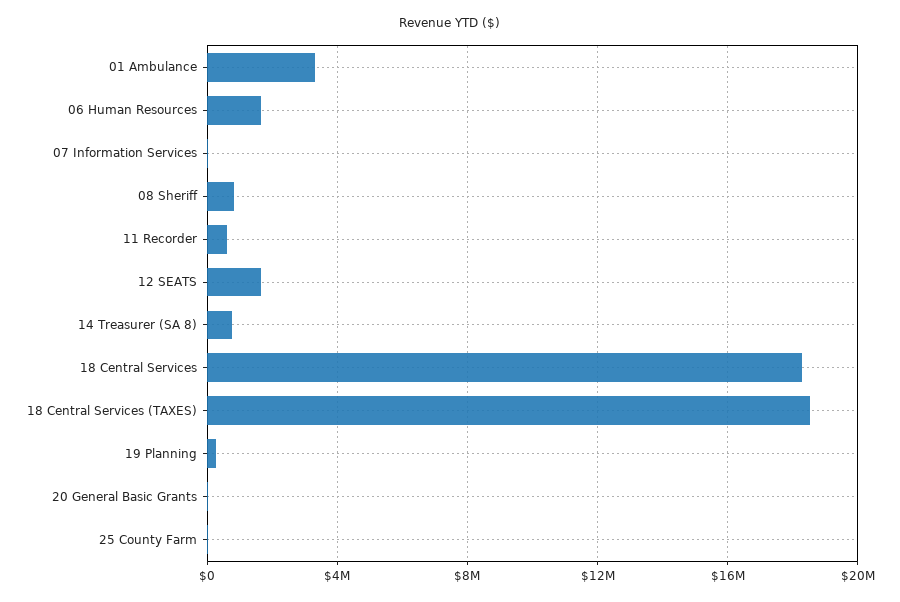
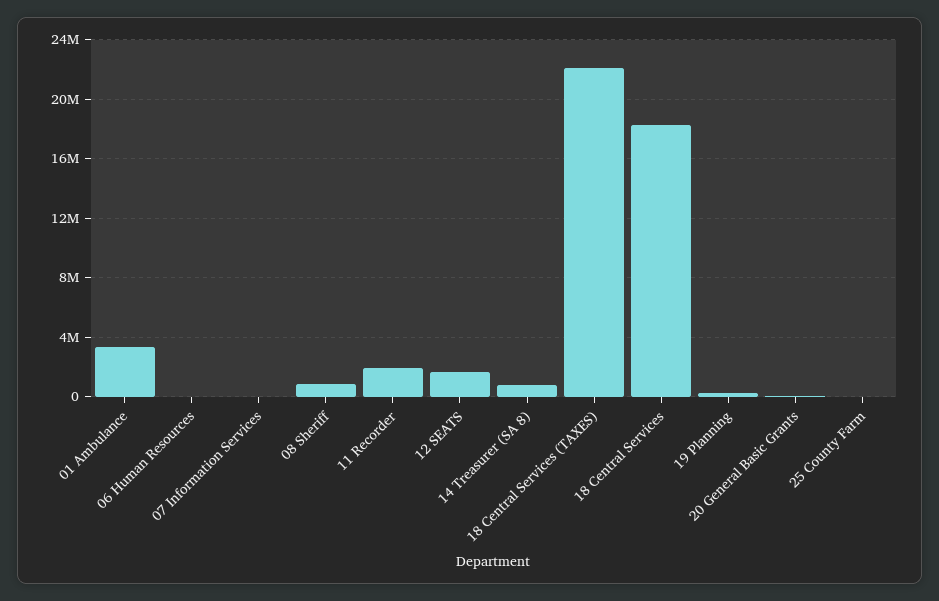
06 Human Resources: 1500000 -> 0
11 Recorder: 500000 -> 2000000
18 Central Services (TAXES): 18500000 -> 22000000

